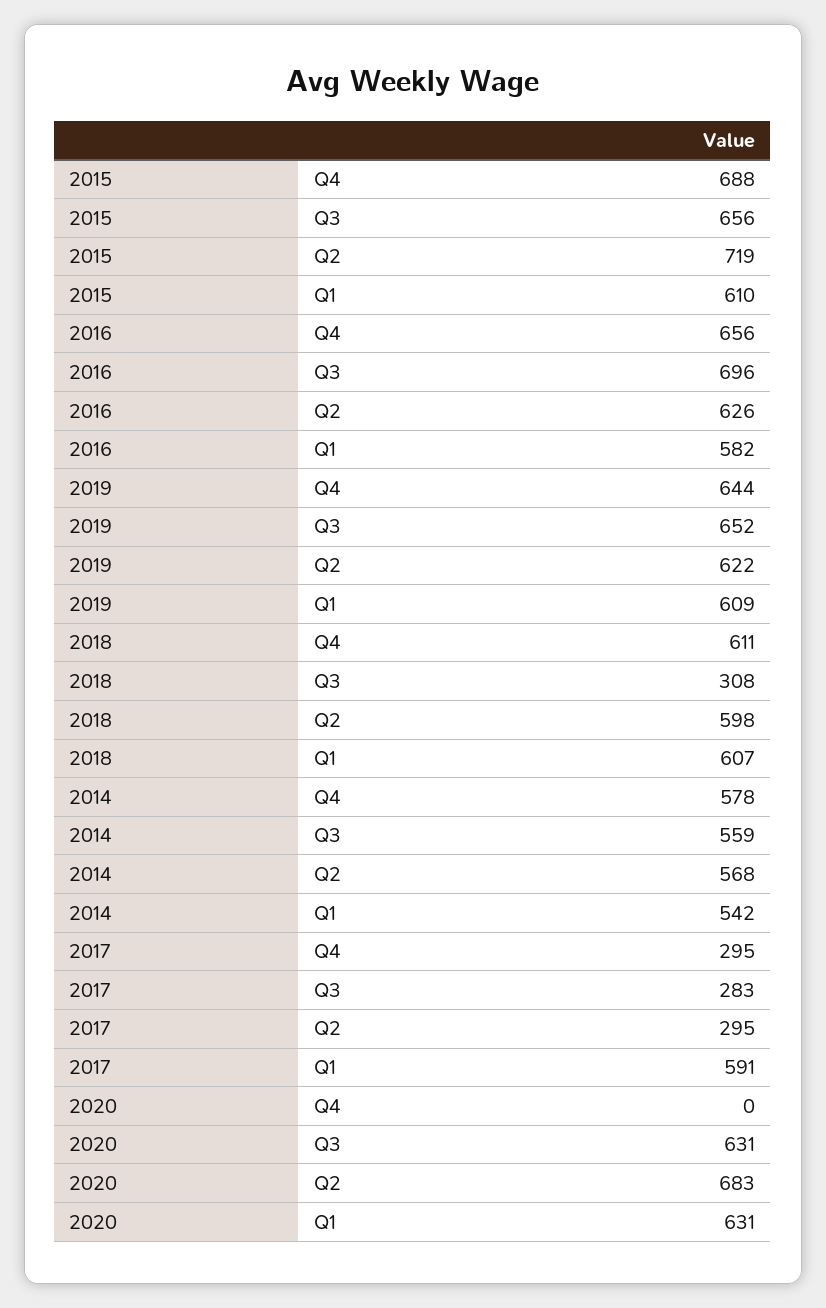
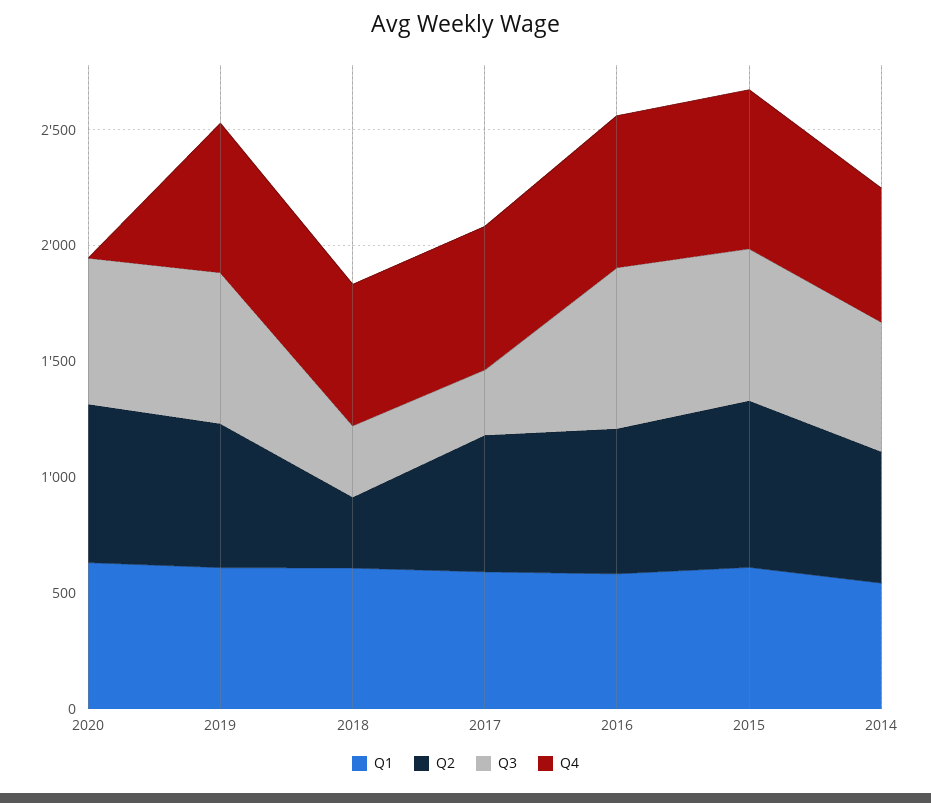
Q2, 2018: 598 -> 300
Q4, 2017: 295 -> 600
Q2, 2017: 295 -> 600

